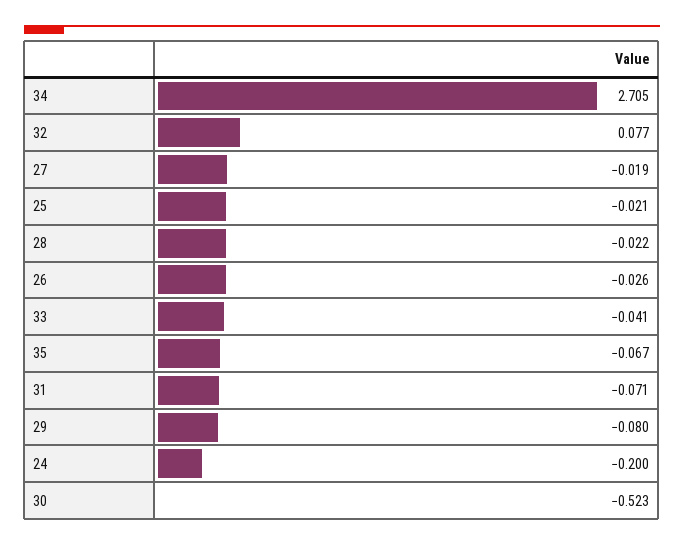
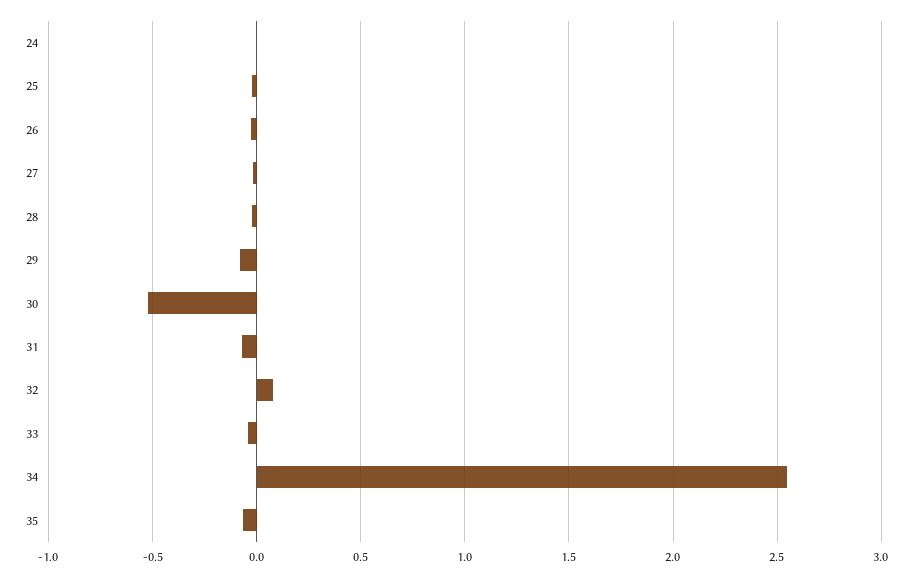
34: 2.705 -> 2.55
24: -0.2 -> 0

